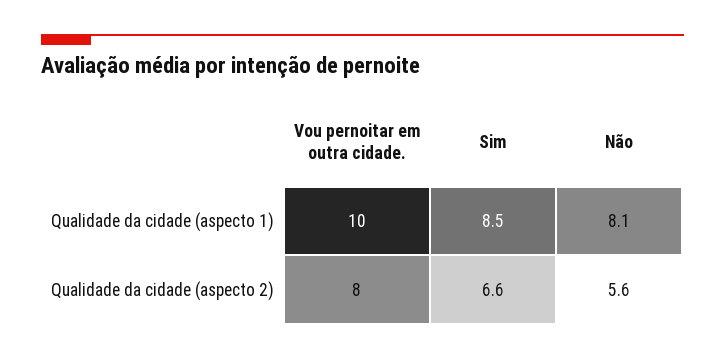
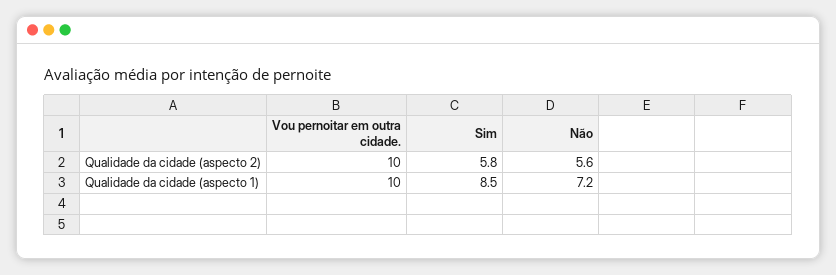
Não, Qualidade da cidade (aspecto 1): 8.1 -> 7.2
Vou pernoitar em outra cidade., Qualidade da cidade (aspecto 2): 8 -> 10
Sim, Qualidade da cidade (aspecto 2): 6.6 -> 5.8

